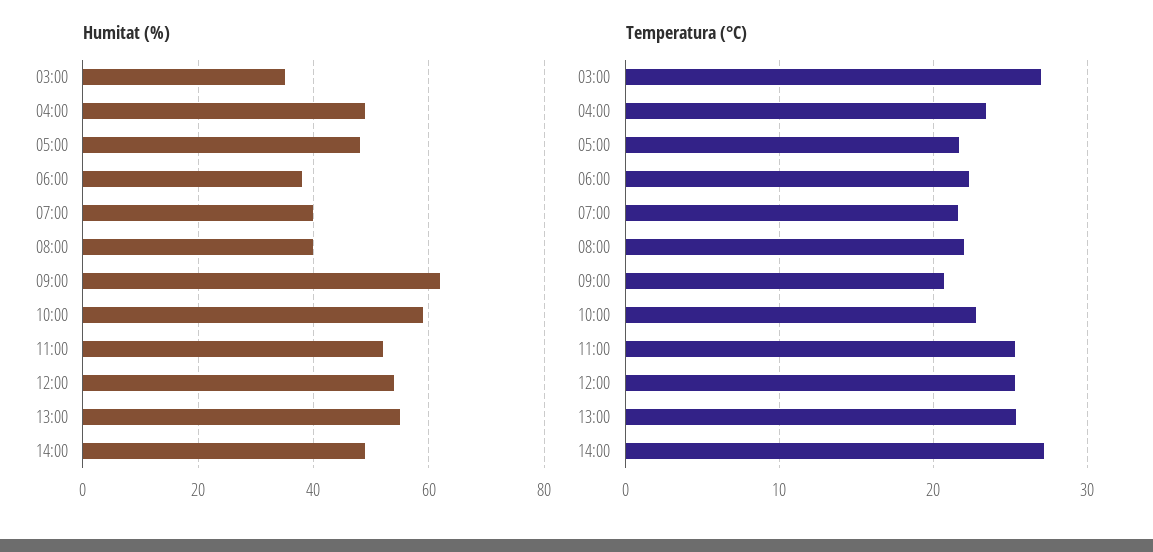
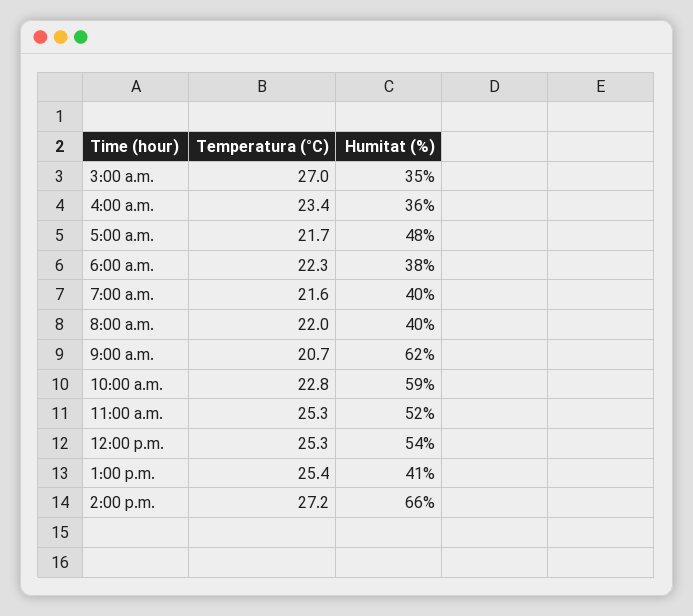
Humitat (%), 04:00: 50 -> 36
Humitat (%), 13:00: 55 -> 41
Humitat (%), 14:00: 50 -> 66

